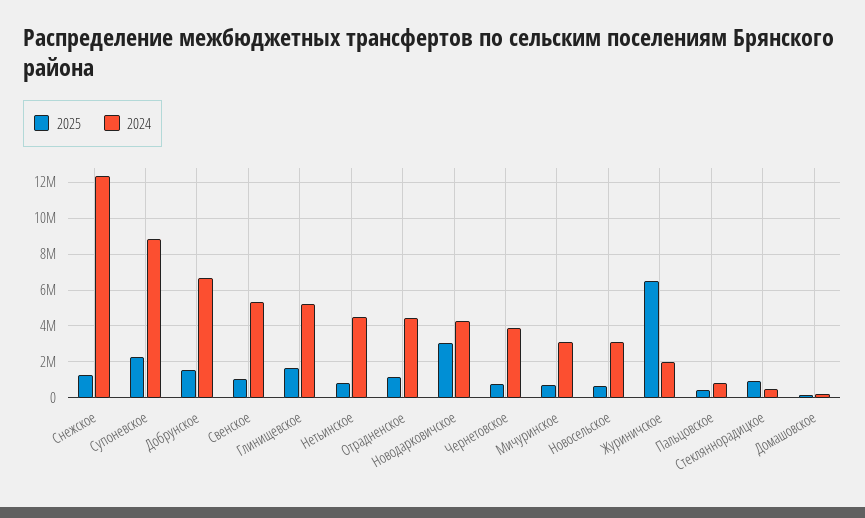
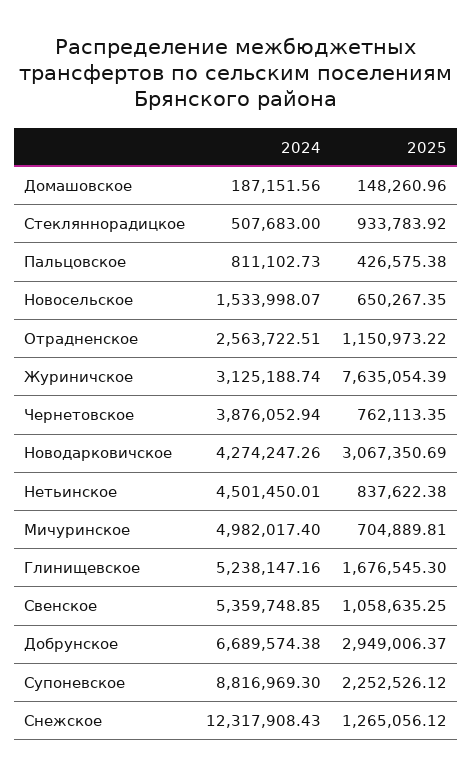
2025, Добрунское: 1500000 -> 2949006.37
2024, Отрадненское: 4500000 -> 2563722.51
2024, Мичуринское: 3000000 -> 4982017.4
2024, Новосельское: 3000000 -> 1533998.07
2025, Журиничское: 6500000 -> 7635054.39
2024, Журиничское: 2000000 -> 3125188.74

